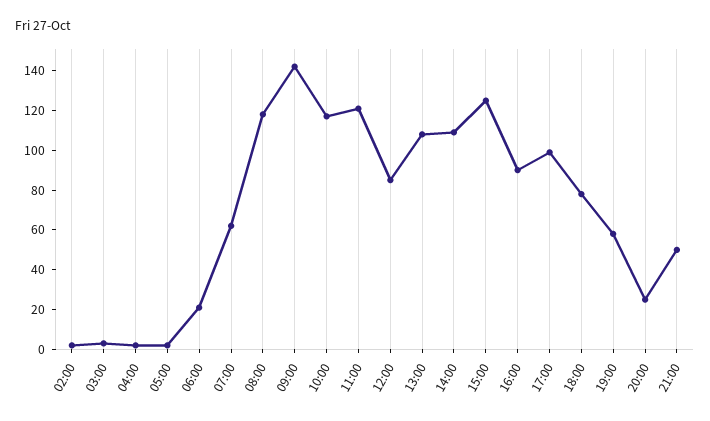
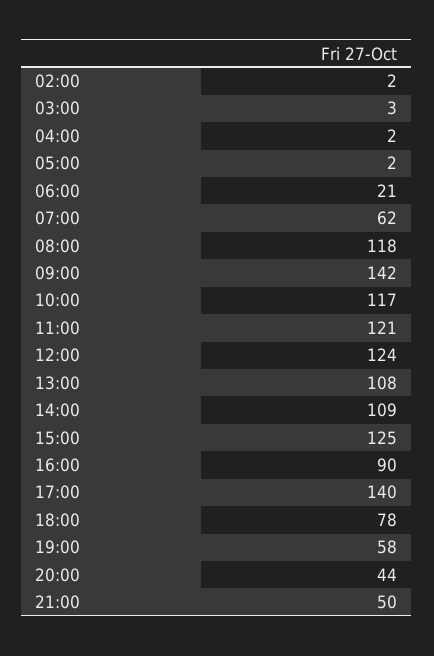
12:00: 85 -> 124
17:00: 100 -> 140
20:00: 25 -> 44

